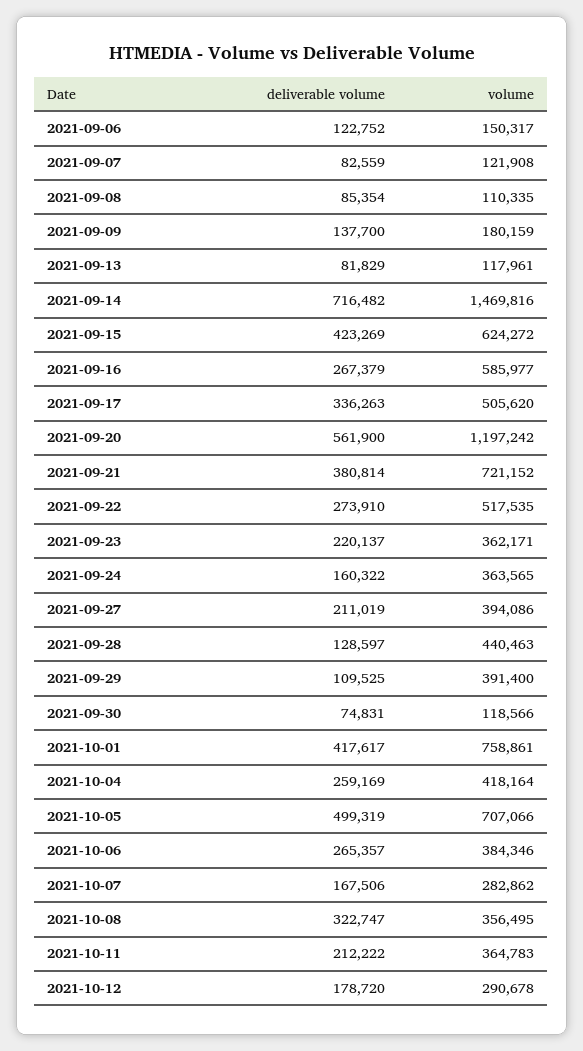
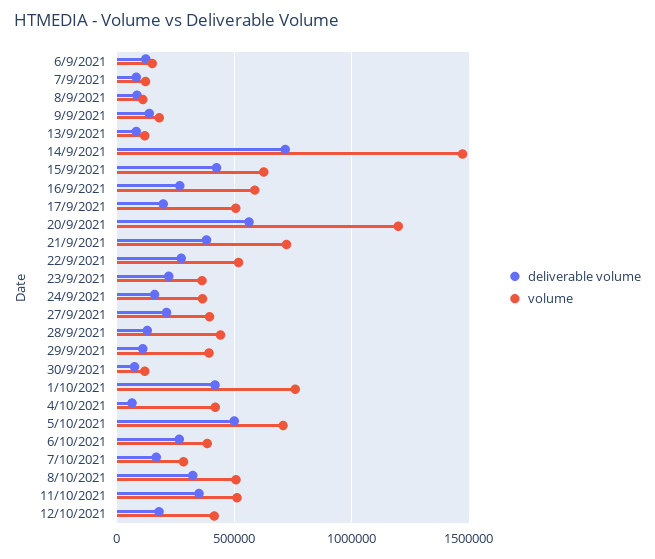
deliverable volume, 2021-09-17: 336263 -> 200000
deliverable volume, 2021-10-04: 259169 -> 50000
volume, 2021-10-08: 356495 -> 500000
deliverable volume, 2021-10-11: 212222 -> 350000
volume, 2021-10-11: 364783 -> 500000
volume, 2021-10-12: 290678 -> 400000

